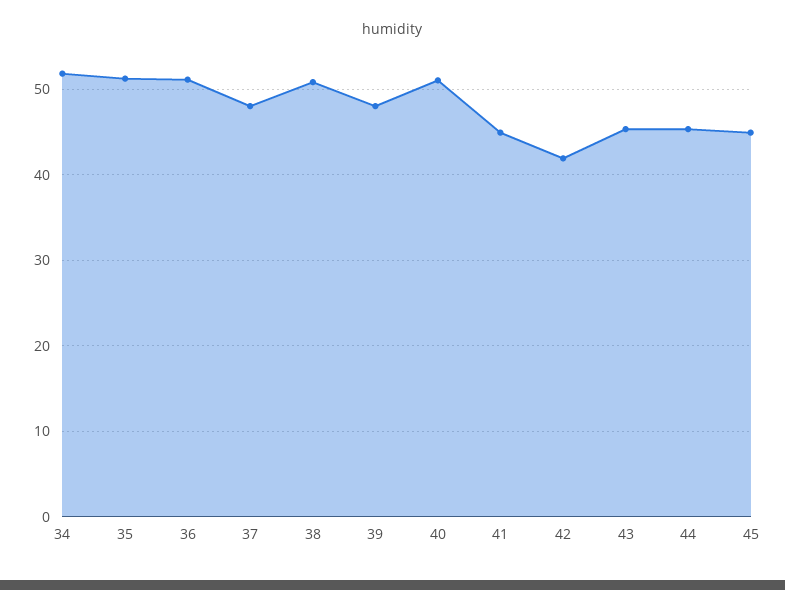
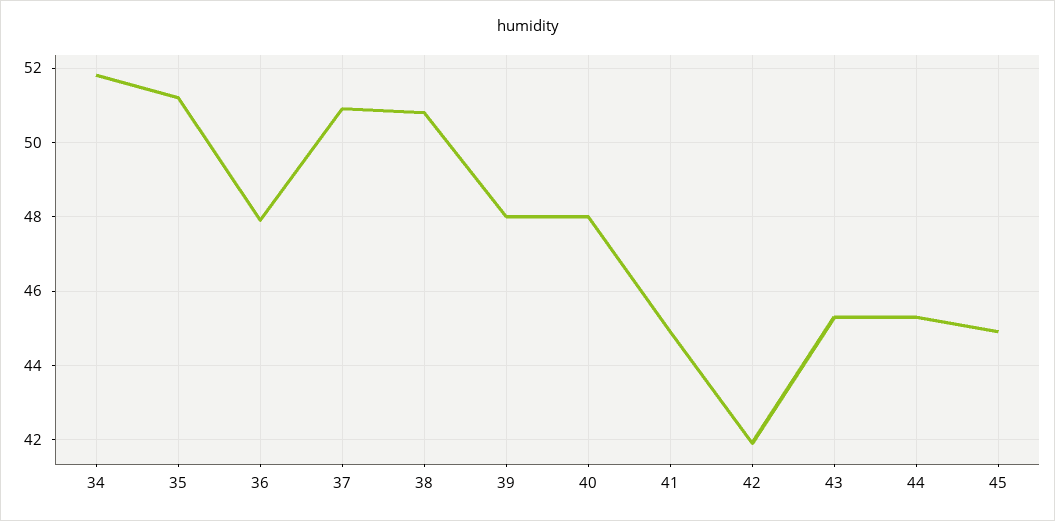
36: 51 -> 48
37: 48 -> 51
40: 51 -> 48

